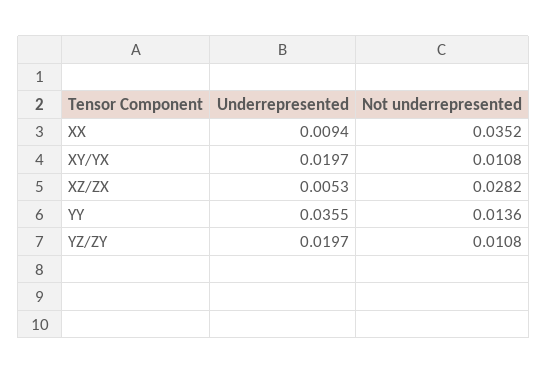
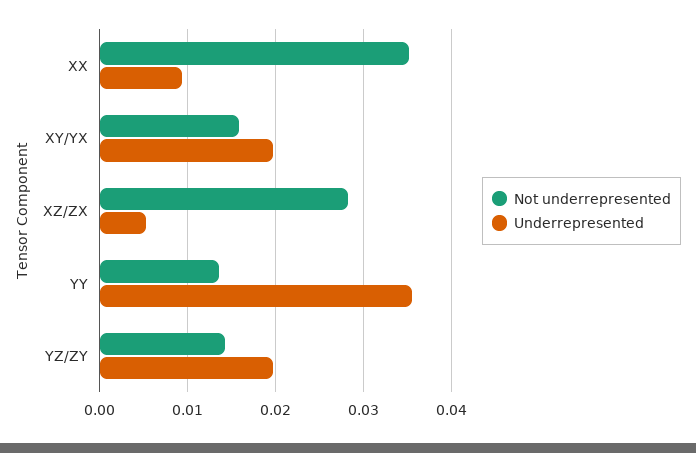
Not underrepresented, XY/YX: 0.0108 -> 0.016
Not underrepresented, YZ/ZY: 0.0108 -> 0.014

